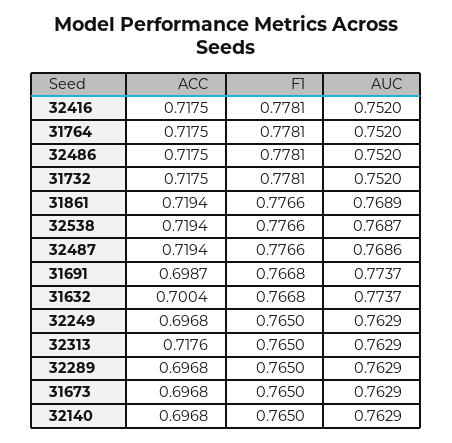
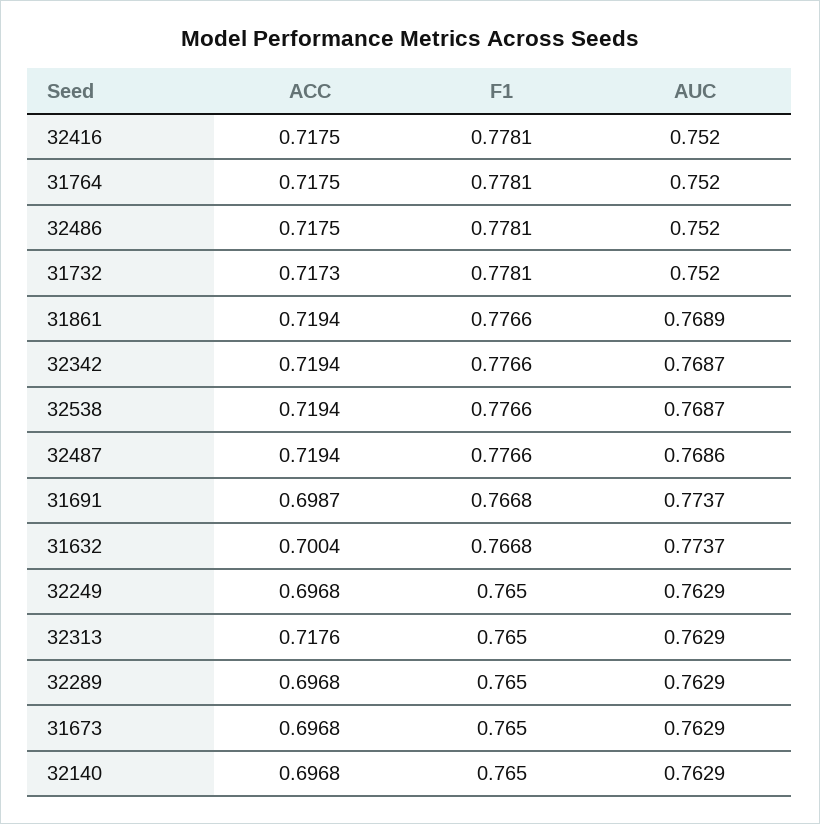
ACC, 31732: 0.7175 -> 0.7173
ACC, 32342: none -> 0.7194
F1, 32342: none -> 0.7766
AUC, 32342: none -> 0.7687

